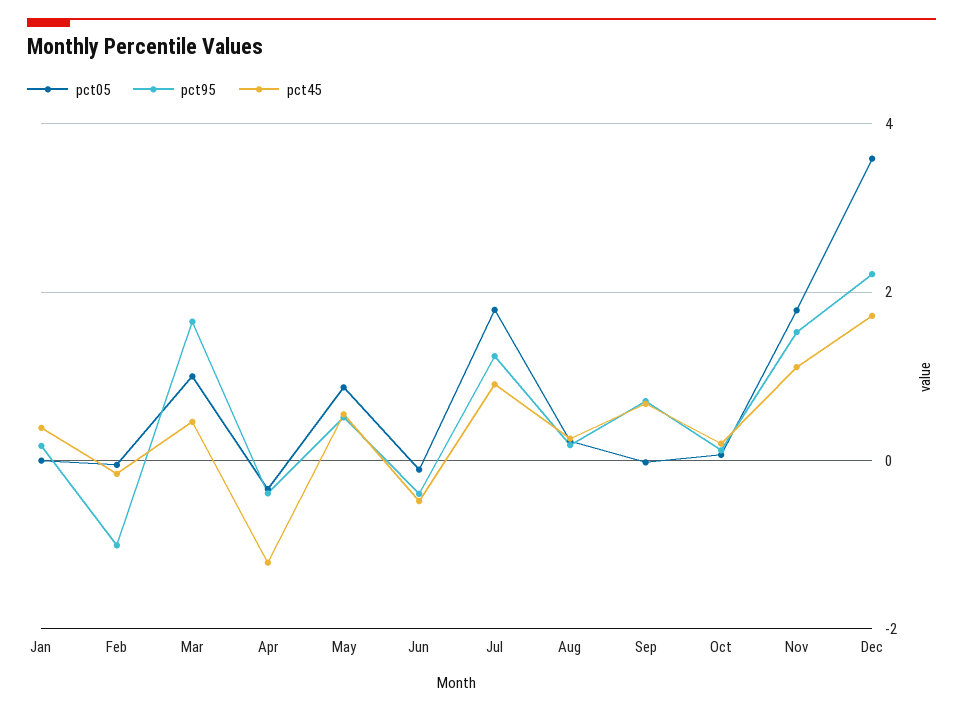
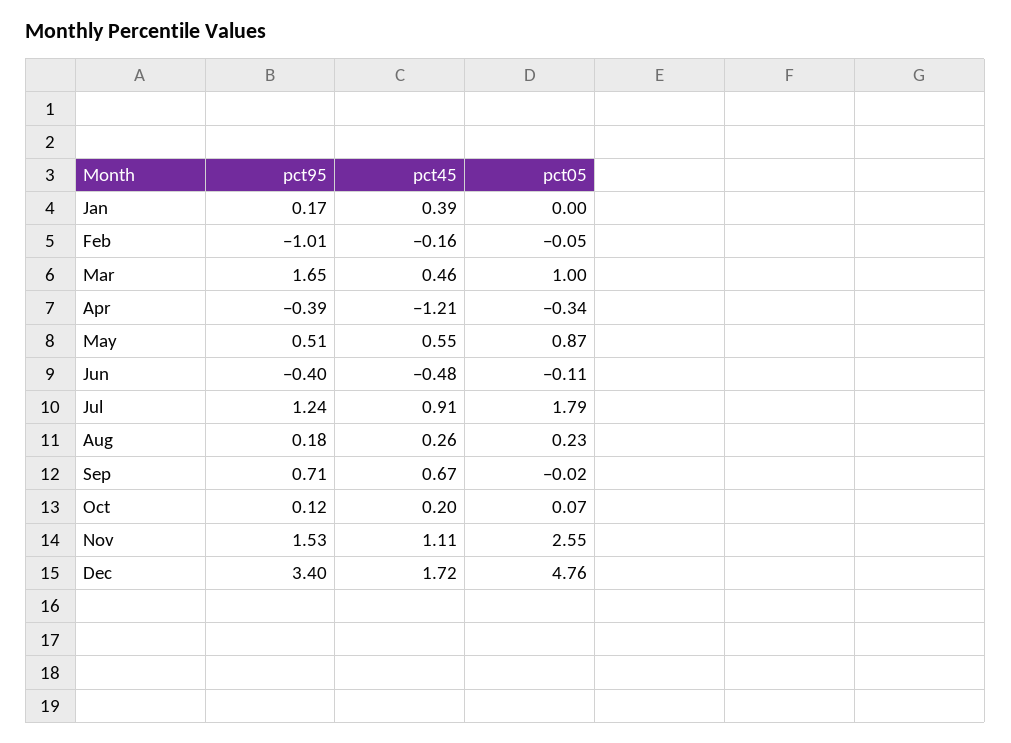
pct05, Nov: 1.8 -> 2.55
pct05, Dec: 3.6 -> 4.76
pct95, Dec: 2.2 -> 3.4

